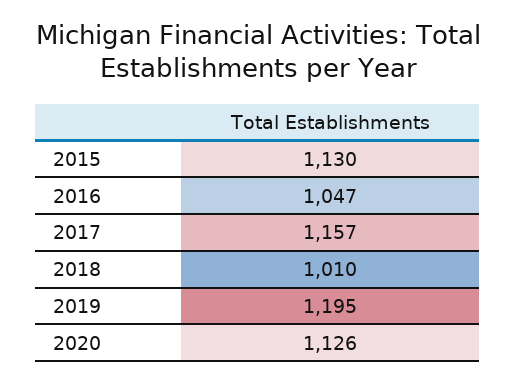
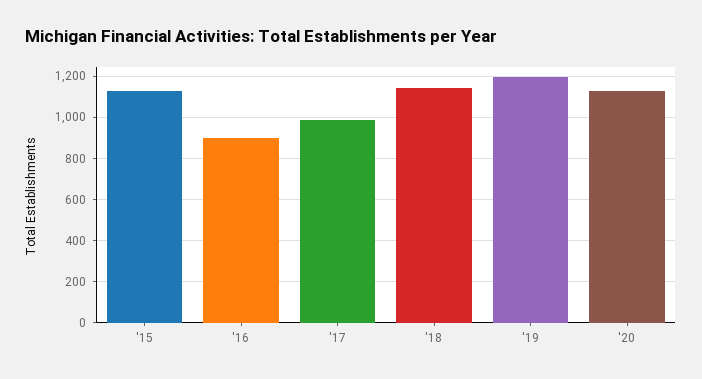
2016: 1047 -> 900
2017: 1157 -> 1000
2018: 1010 -> 1150

